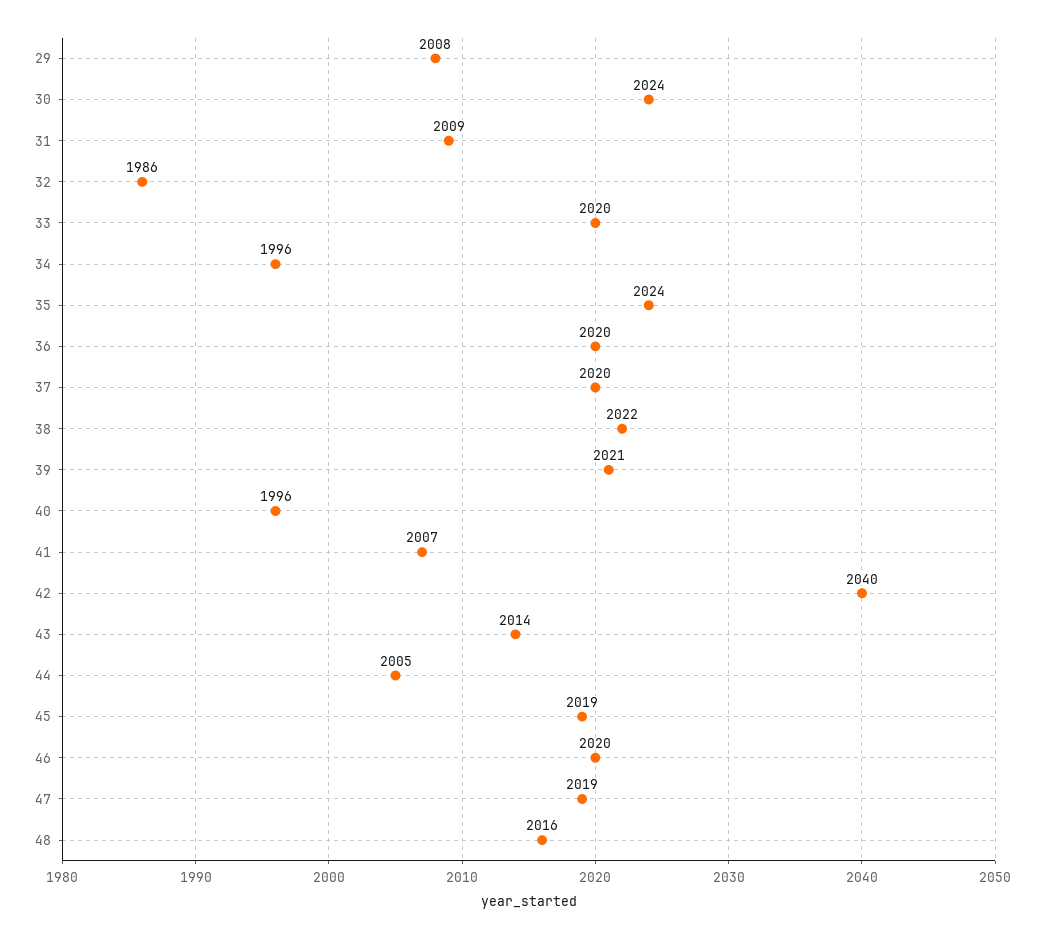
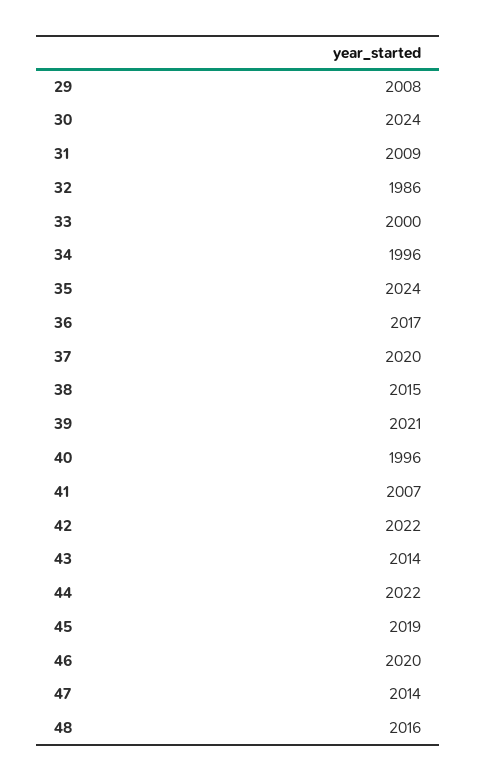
33: 2020 -> 2000
36: 2020 -> 2017
38: 2022 -> 2015
42: 2040 -> 2022
44: 2005 -> 2022
47: 2019 -> 2014

